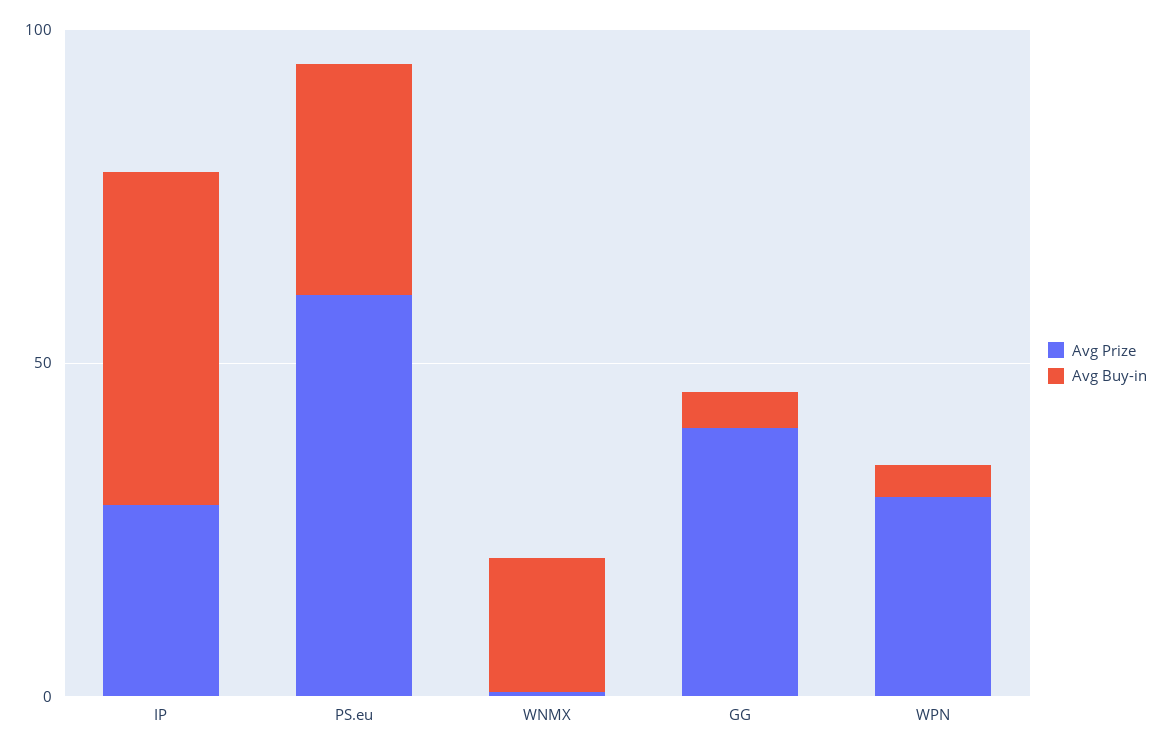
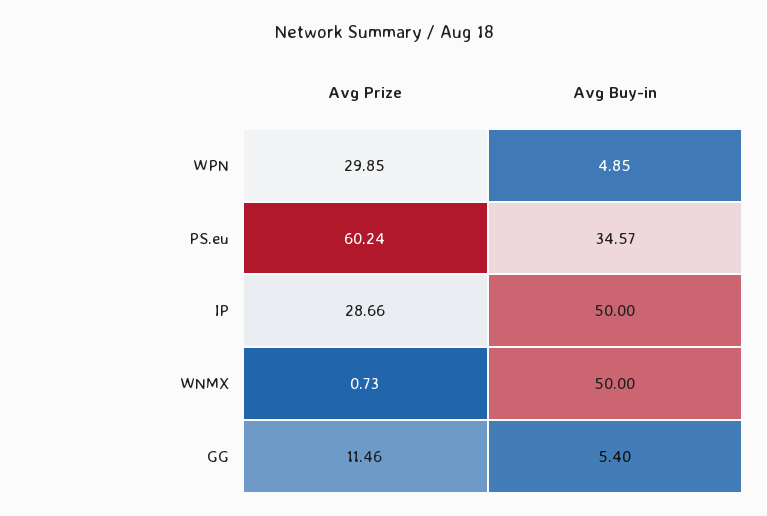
Avg Buy-in, WNMX: 20 -> 50
Avg Prize, GG: 40 -> 11.46

